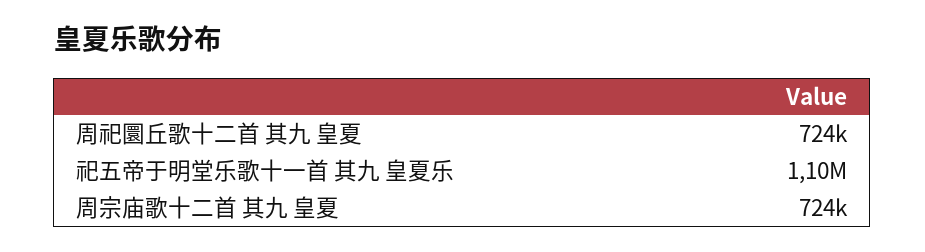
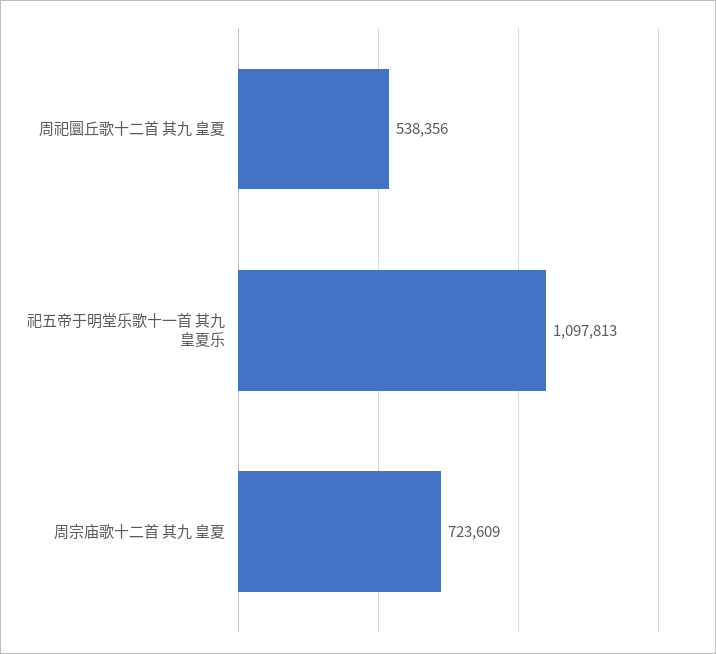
周祀圜丘歌十二首 其九 皇夏: 724000 -> 538356

